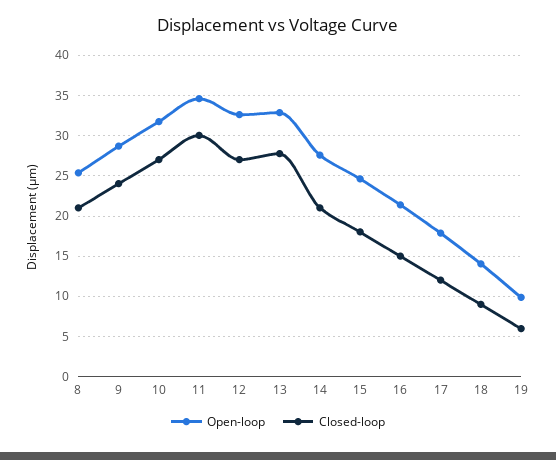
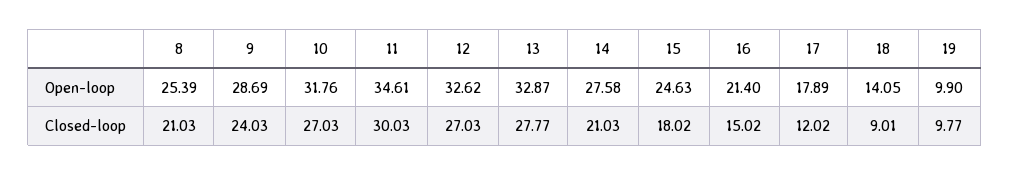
Closed-loop, 19: 6 -> 9.77

